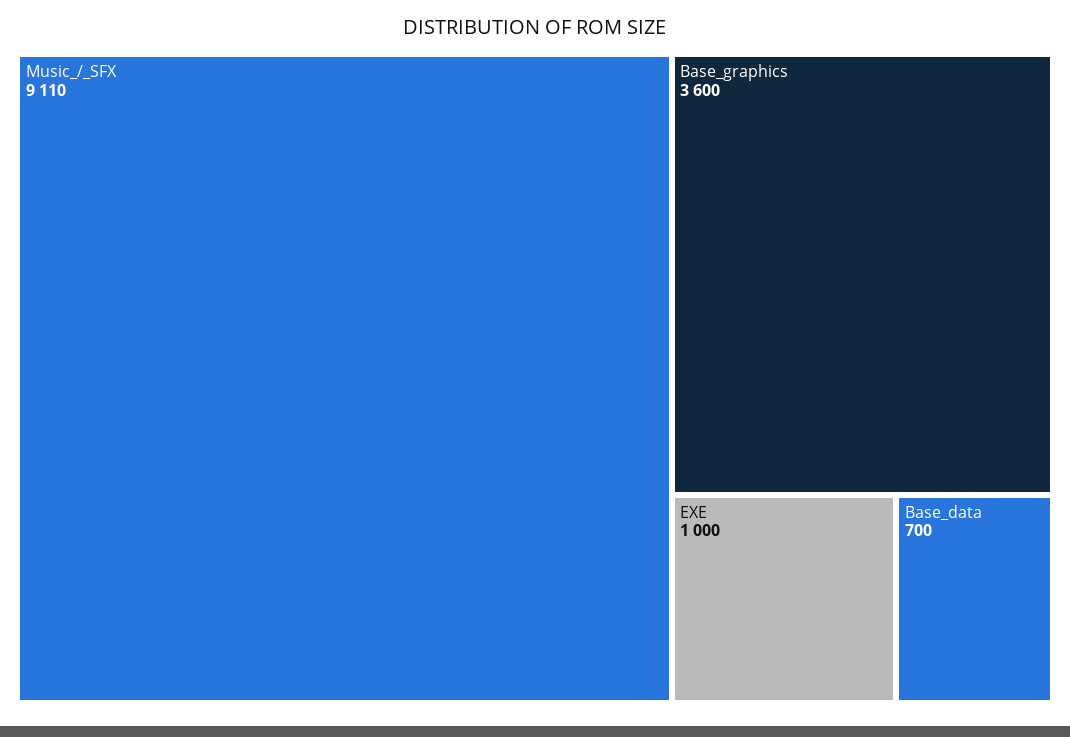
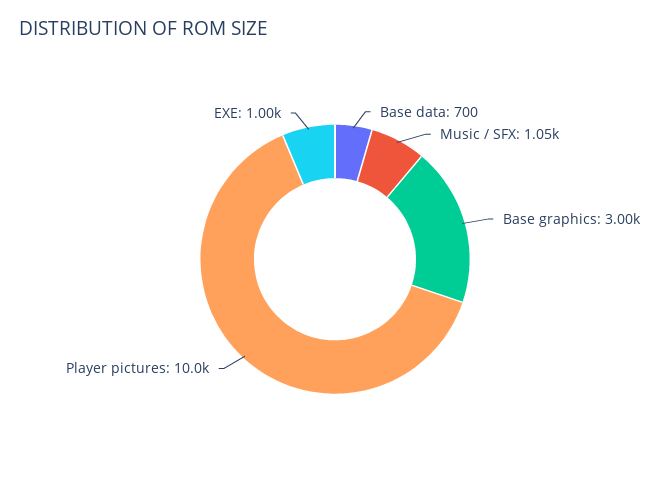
Music_/_SFX: 9110 -> 1050
Base_graphics: 3600 -> 3000
Player pictures: none -> 10000

